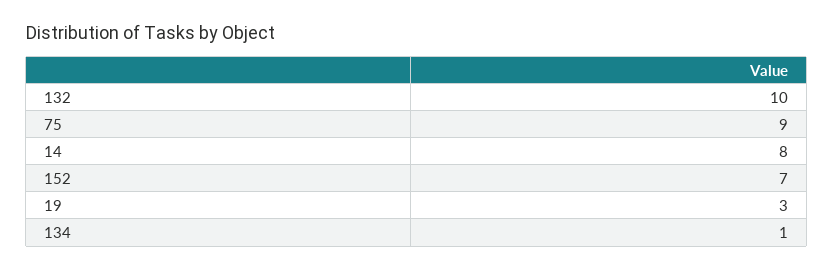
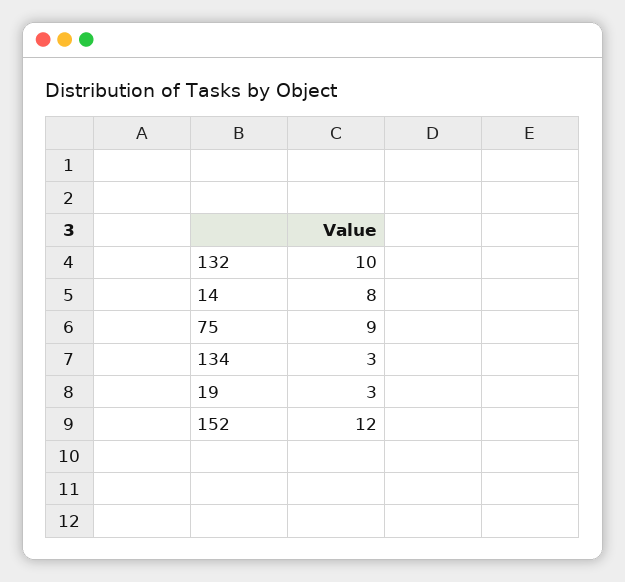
152: 7 -> 12
134: 1 -> 3

